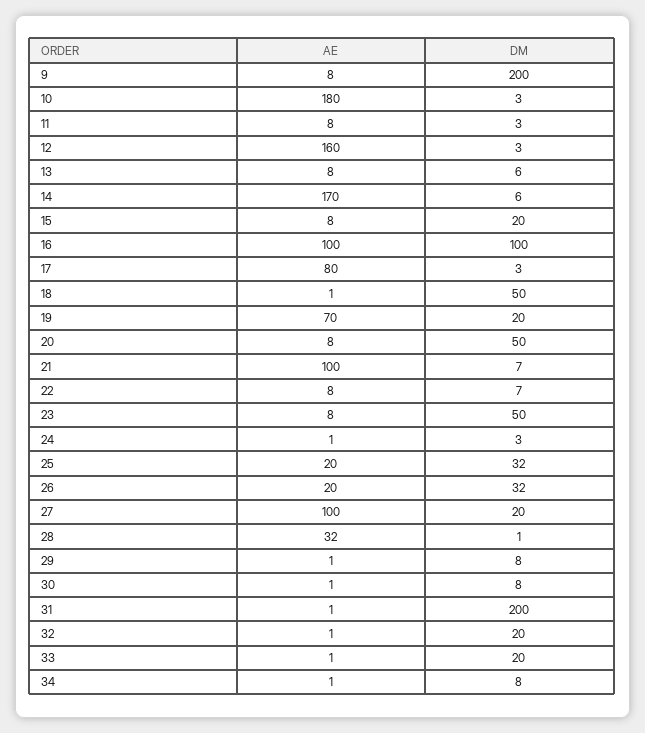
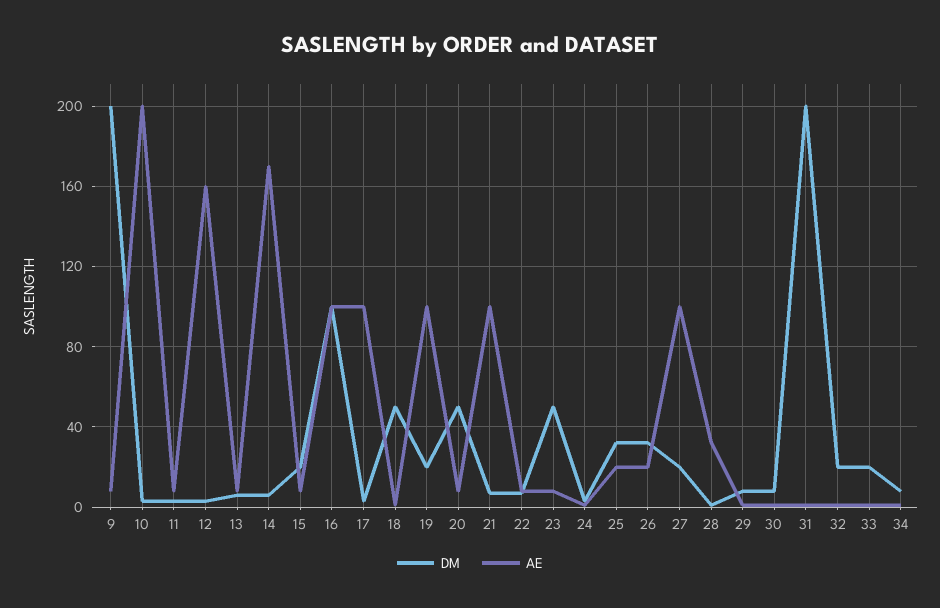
AE, 10: 180 -> 200
AE, 17: 80 -> 100
AE, 19: 70 -> 100

